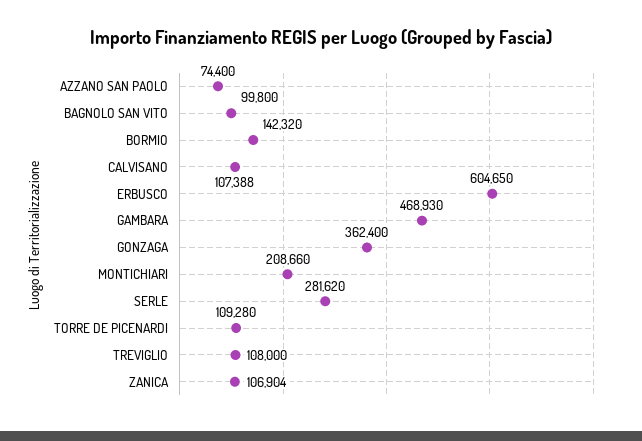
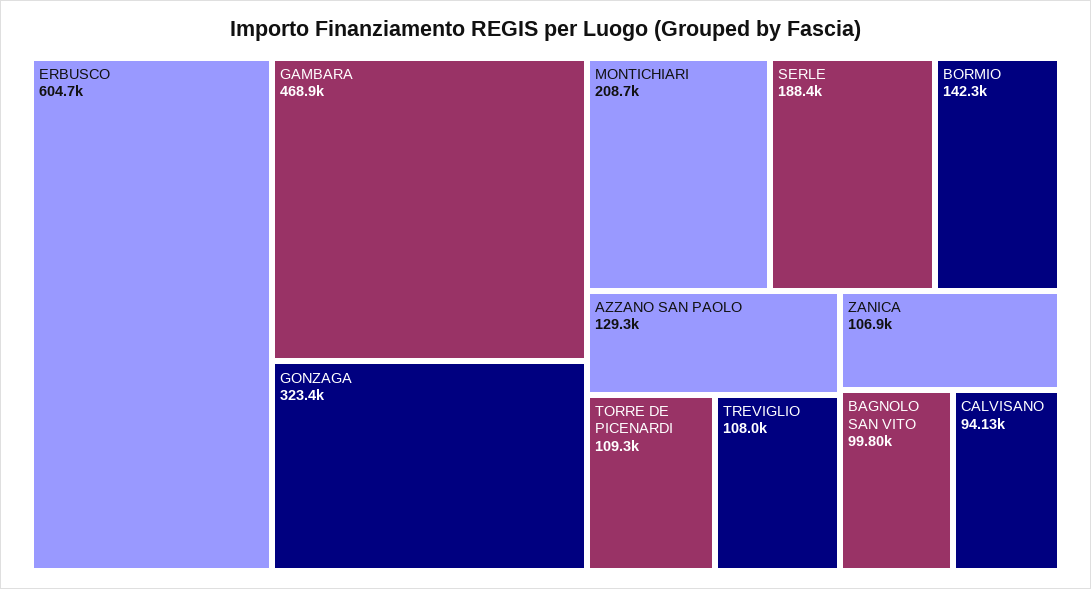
AZZANO SAN PAOLO: 74400 -> 129300
CALVISANO: 107388 -> 94130
GONZAGA: 362400 -> 323400
SERLE: 281620 -> 188400

